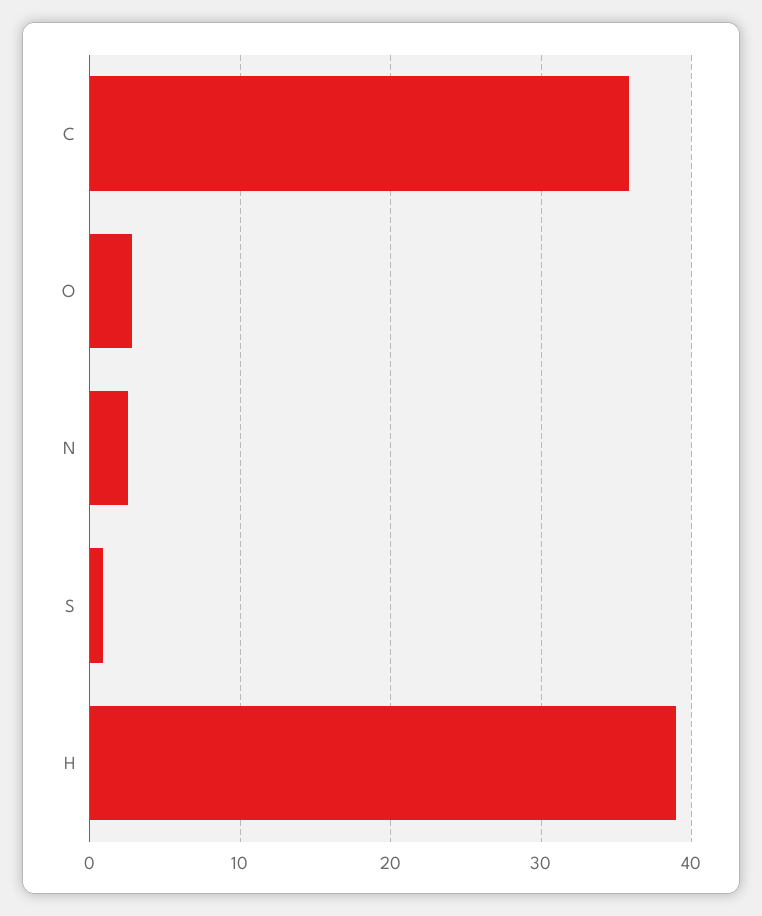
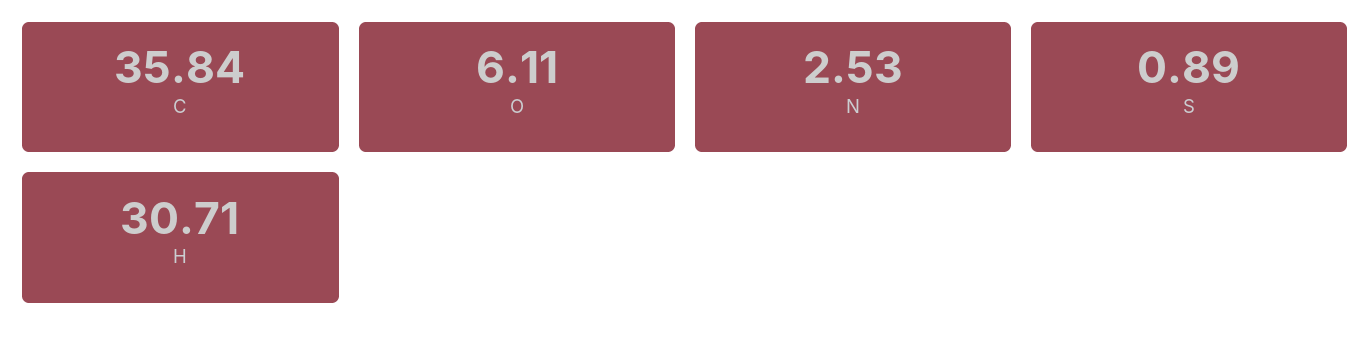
O: 3 -> 6.11
H: 39 -> 30.71

